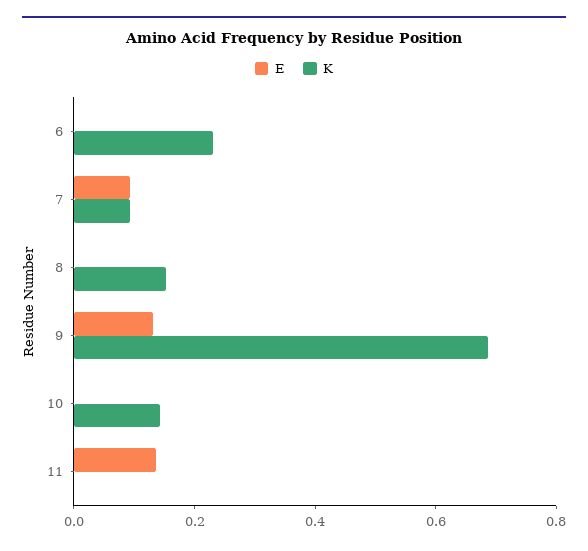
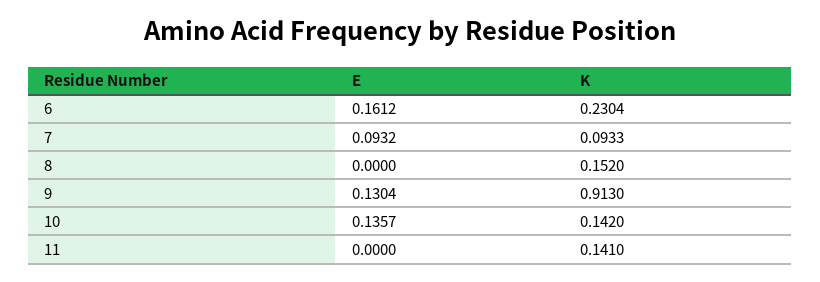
E, 6: 0 -> 0.1612
K, 9: 0.7 -> 0.913
E, 10: 0 -> 0.1357
E, 11: 0.15 -> 0
K, 11: 0 -> 0.141

